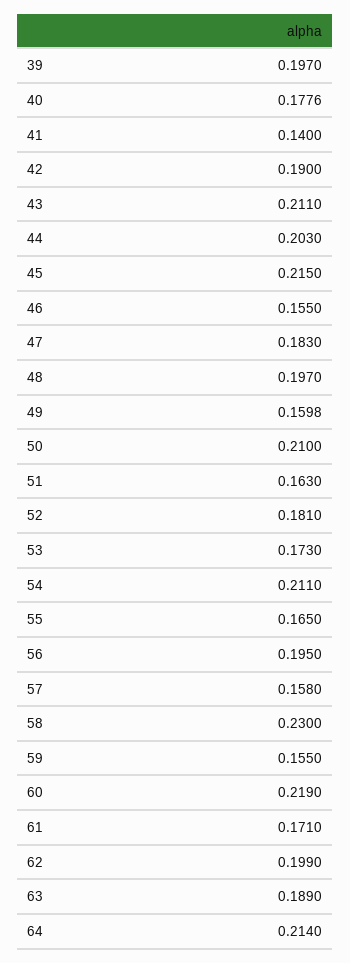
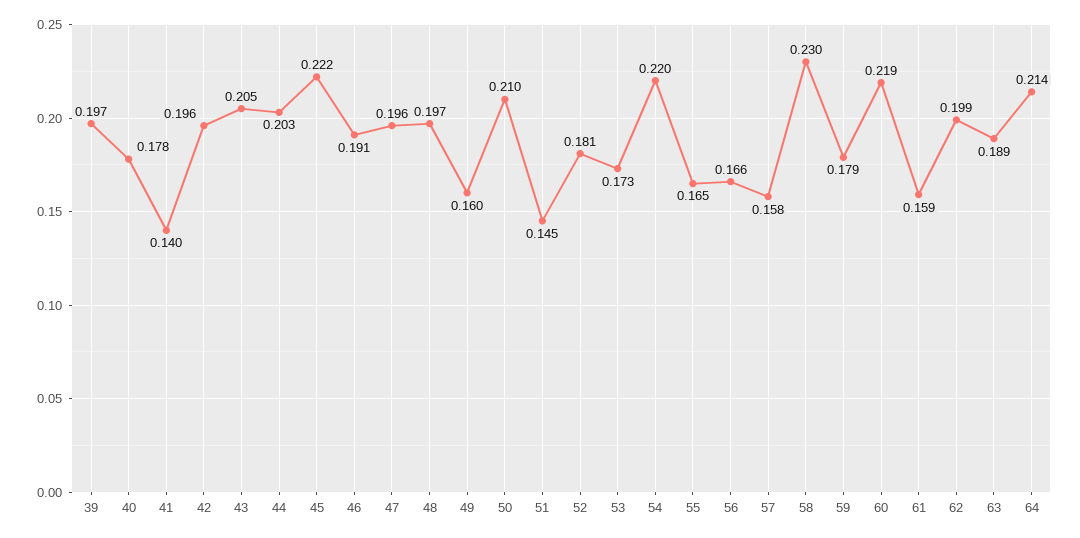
42: 0.19 -> 0.196
43: 0.211 -> 0.205
45: 0.215 -> 0.222
46: 0.155 -> 0.191
47: 0.183 -> 0.196
51: 0.163 -> 0.145
54: 0.211 -> 0.22
56: 0.195 -> 0.166
59: 0.155 -> 0.179
61: 0.171 -> 0.159

